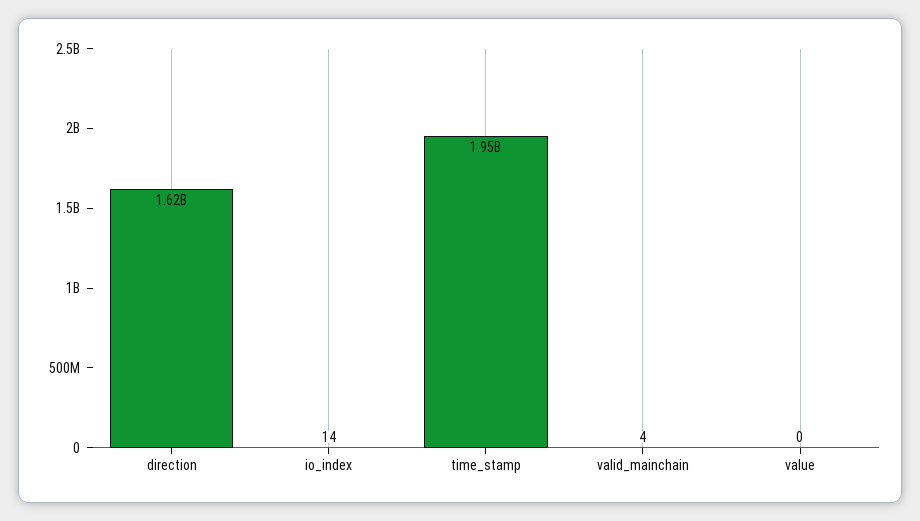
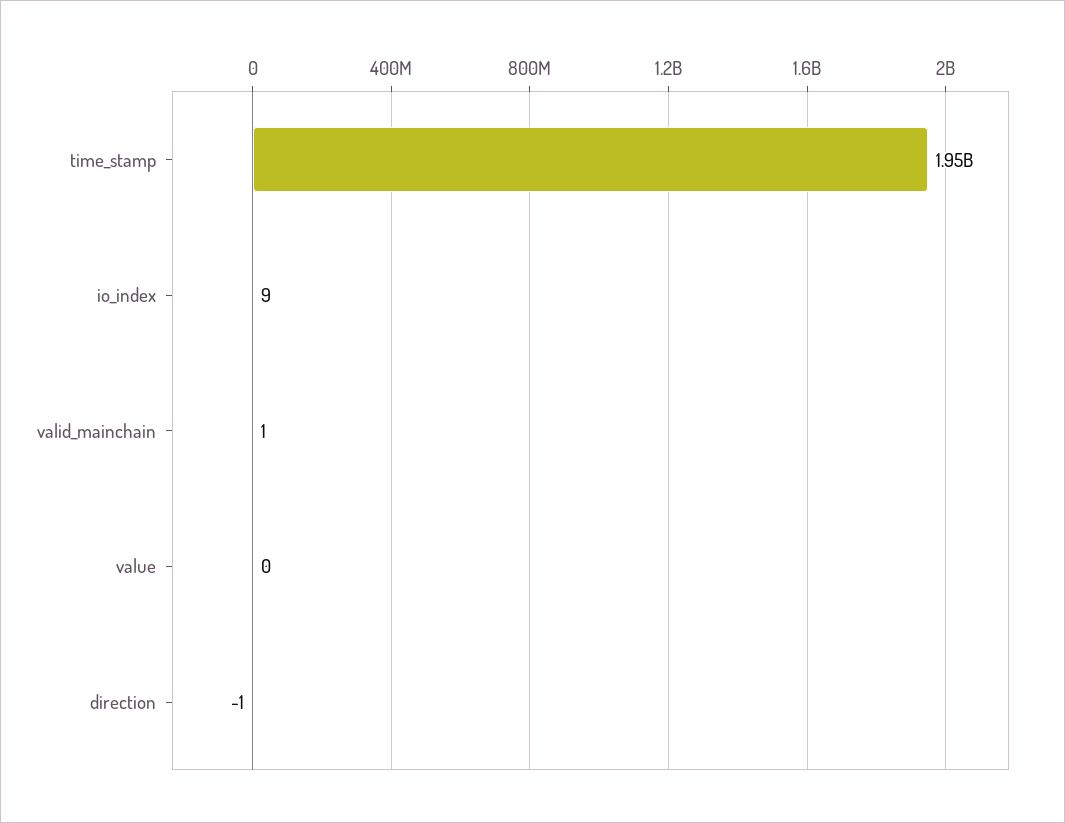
direction: 1620000000 -> -1
io_index: 14 -> 9
valid_mainchain: 4 -> 1

